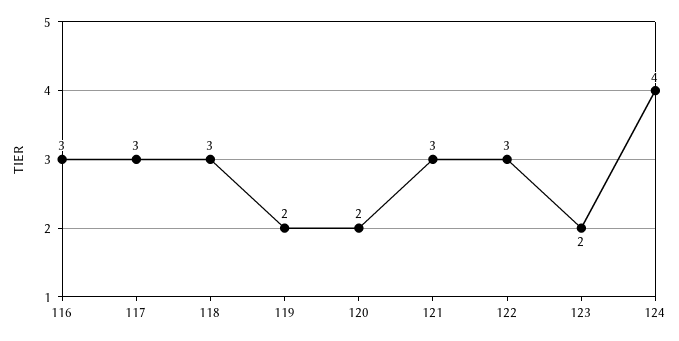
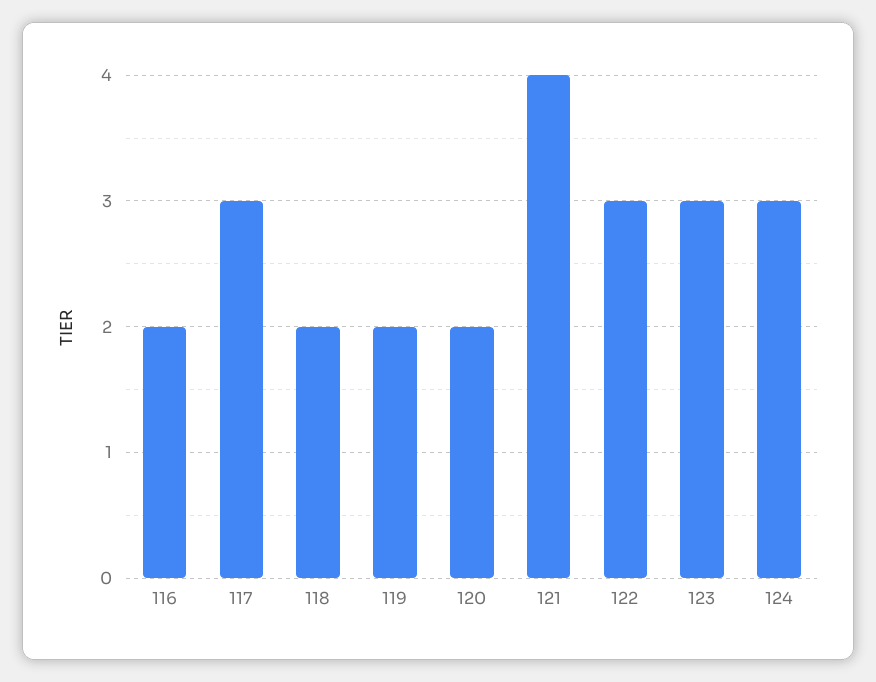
116: 3 -> 2
118: 3 -> 2
121: 3 -> 4
123: 2 -> 3
124: 4 -> 3

